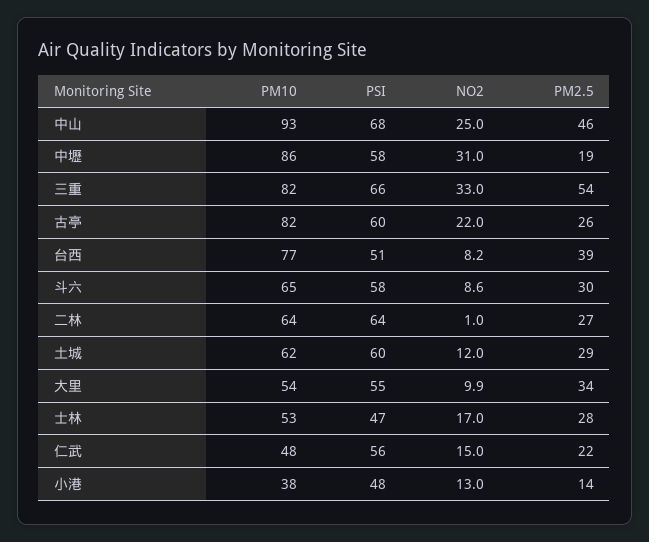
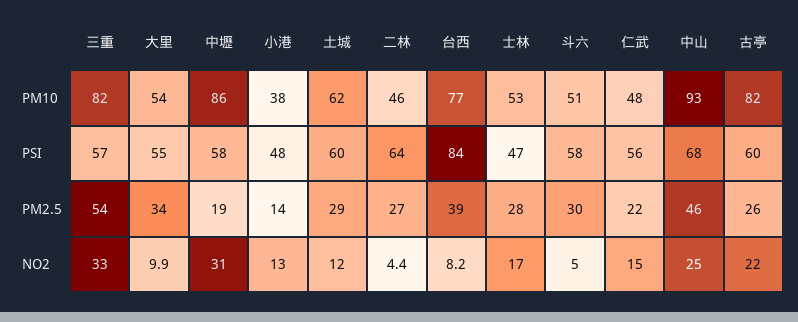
PSI, 三重: 66 -> 57
PSI, 台西: 51 -> 84
PM10, 斗六: 65 -> 51
NO2, 斗六: 8.6 -> 5
PM10, 二林: 64 -> 46
NO2, 二林: 1 -> 4.4

